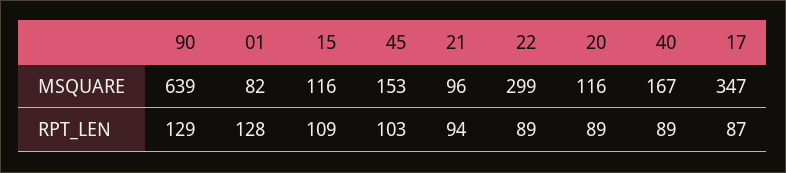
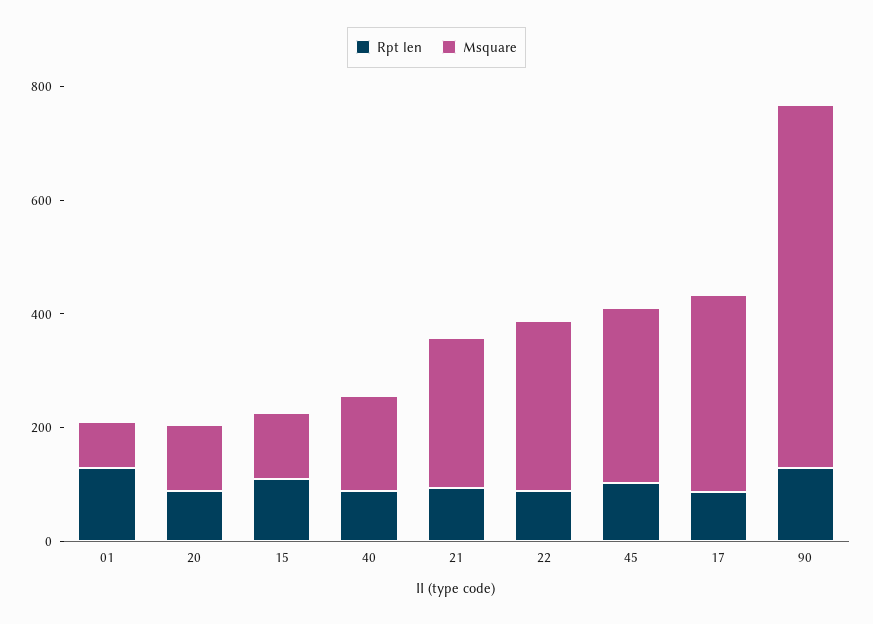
MSQUARE, 45: 153 -> 300
MSQUARE, 21: 96 -> 250

